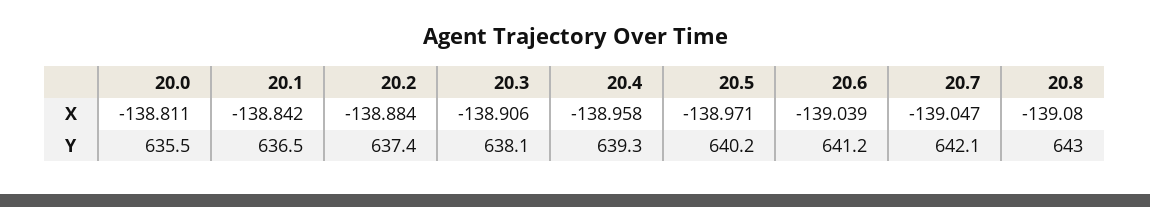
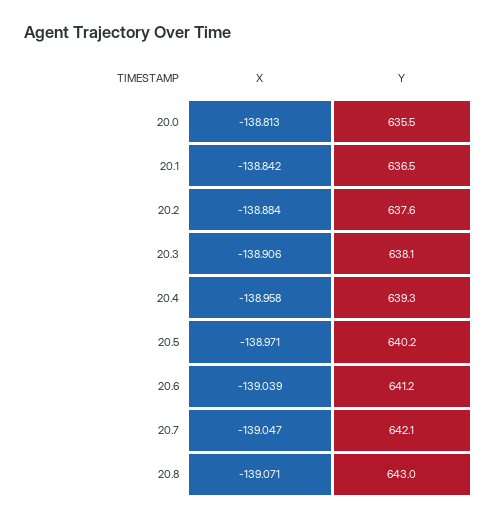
20.0, X: -138.811 -> -138.813
20.8, X: -139.08 -> -139.071
20.2, Y: 637.4 -> 637.6

